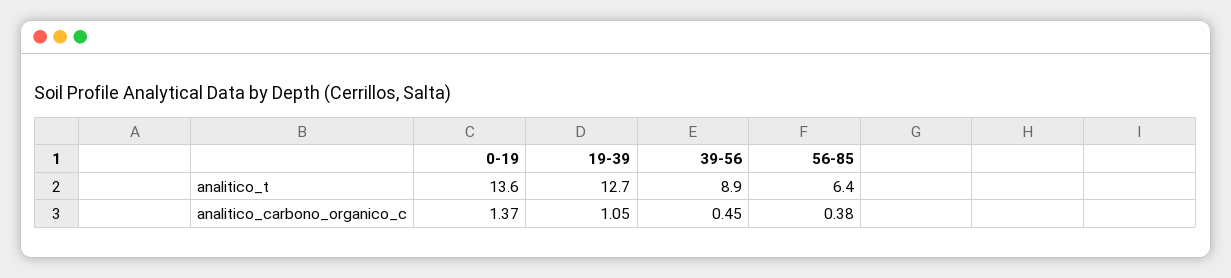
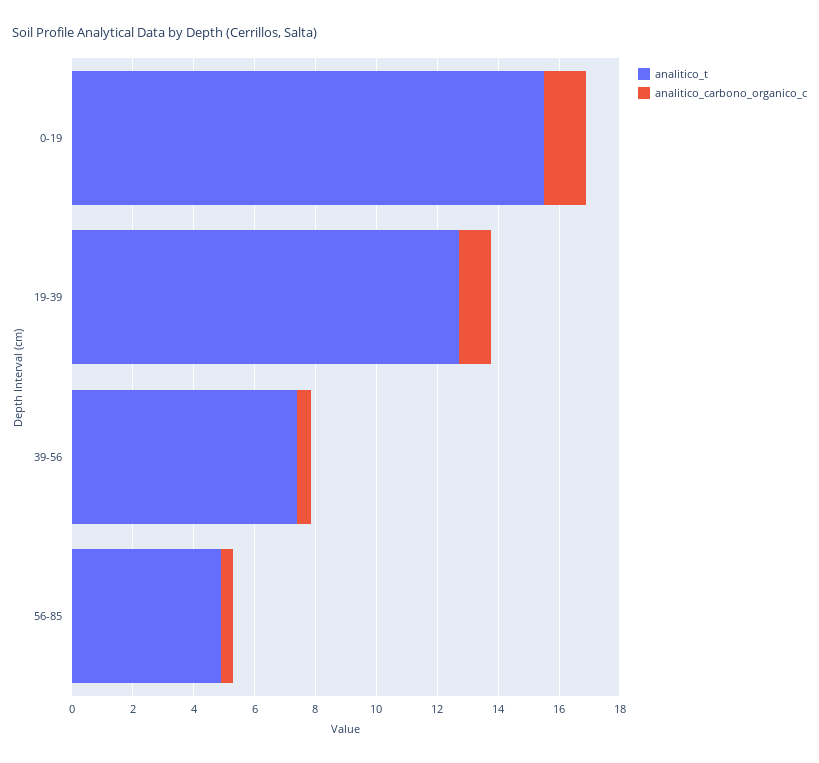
analitico_t, 0-19: 13.6 -> 15.5
analitico_t, 39-56: 8.9 -> 7.5
analitico_t, 56-85: 6.4 -> 5

